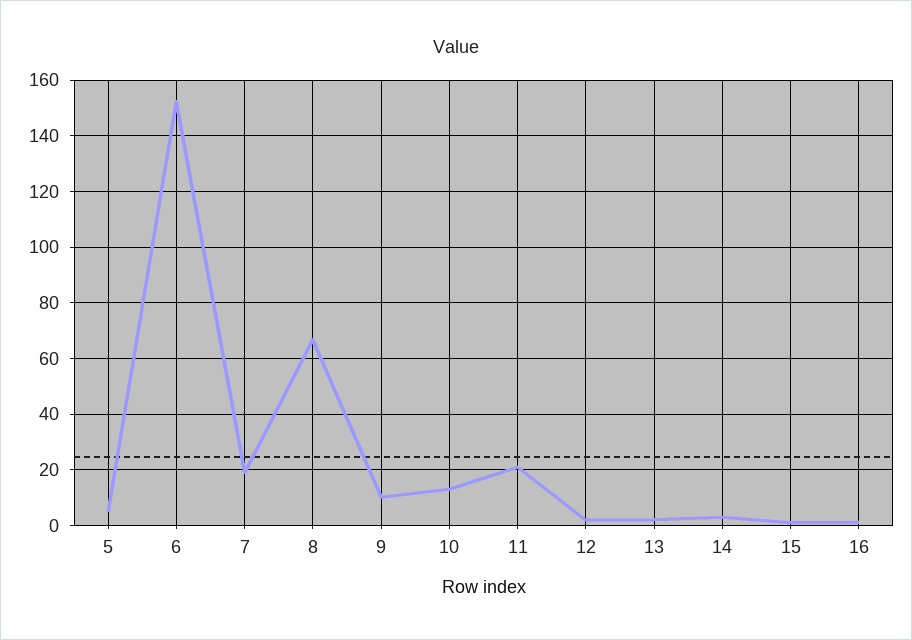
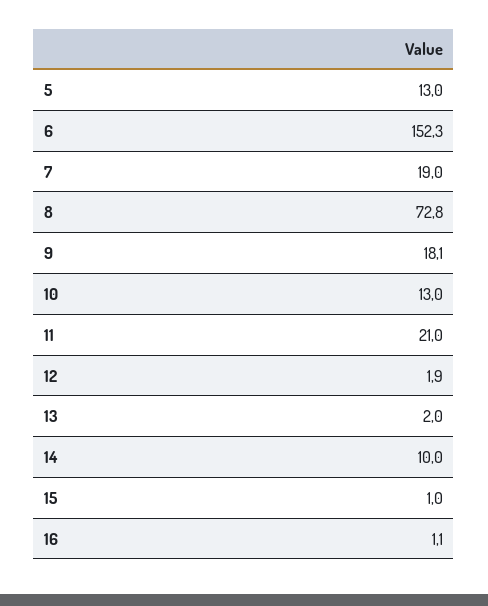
5: 5 -> 13
8: 67.5 -> 72.8
9: 10 -> 18.1
14: 2.5 -> 10

